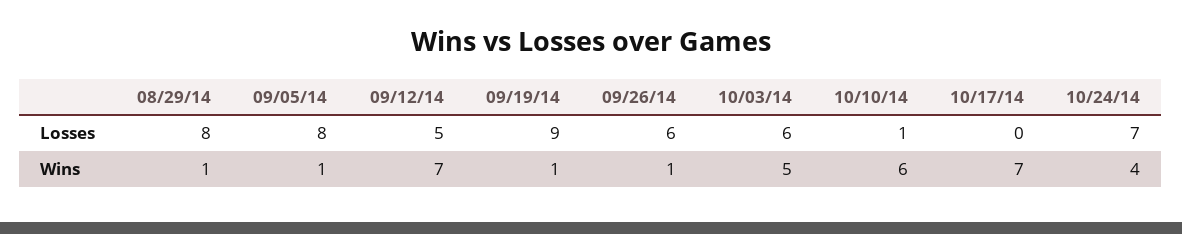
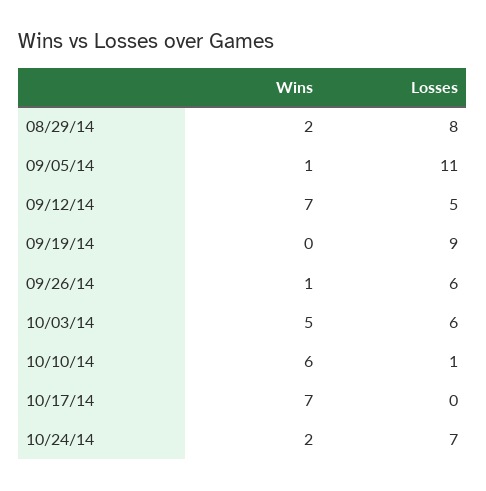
09/05/14, Losses: 8 -> 11
08/29/14, Wins: 1 -> 2
09/19/14, Wins: 1 -> 0
10/24/14, Wins: 4 -> 2

